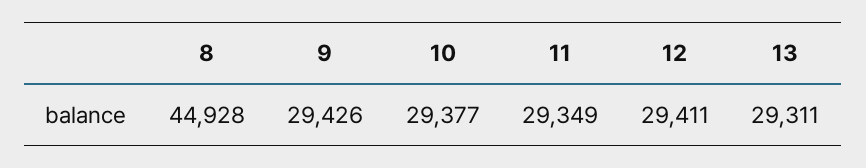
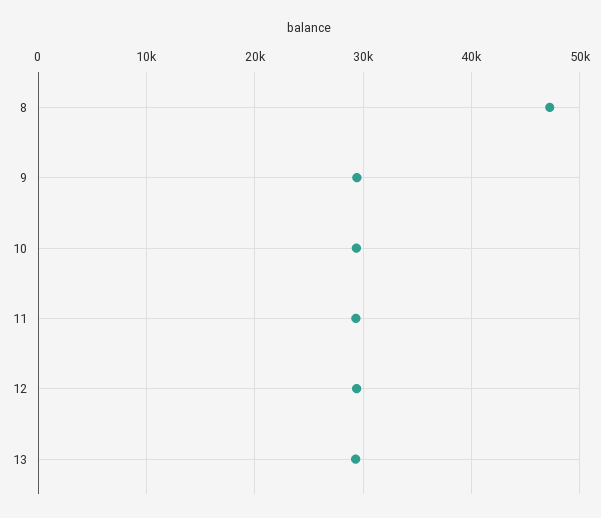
8: 44928 -> 47000

